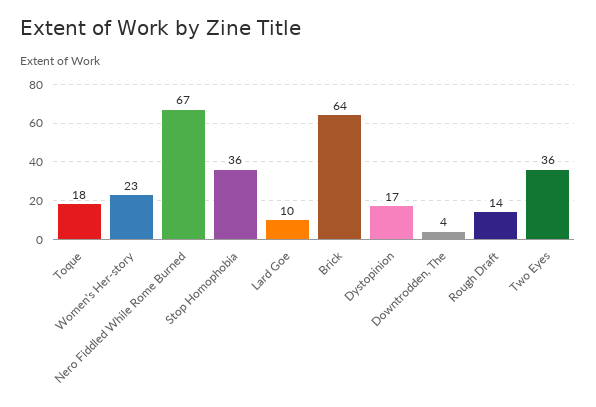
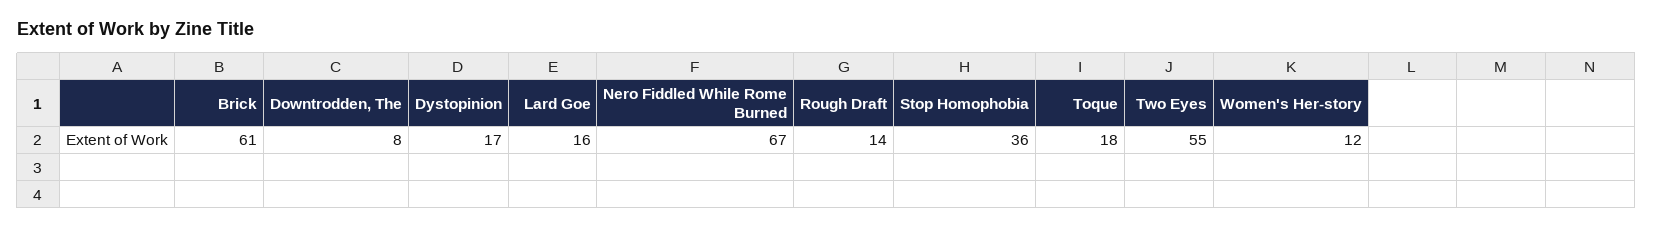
Women's Her-story: 23 -> 12
Lard Goe: 10 -> 16
Brick: 64 -> 61
Downtrodden, The: 4 -> 8
Two Eyes: 36 -> 55

